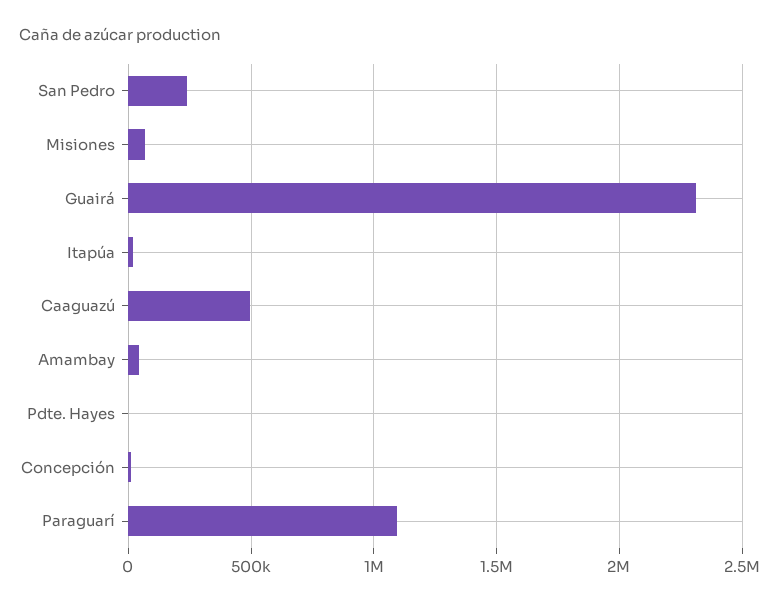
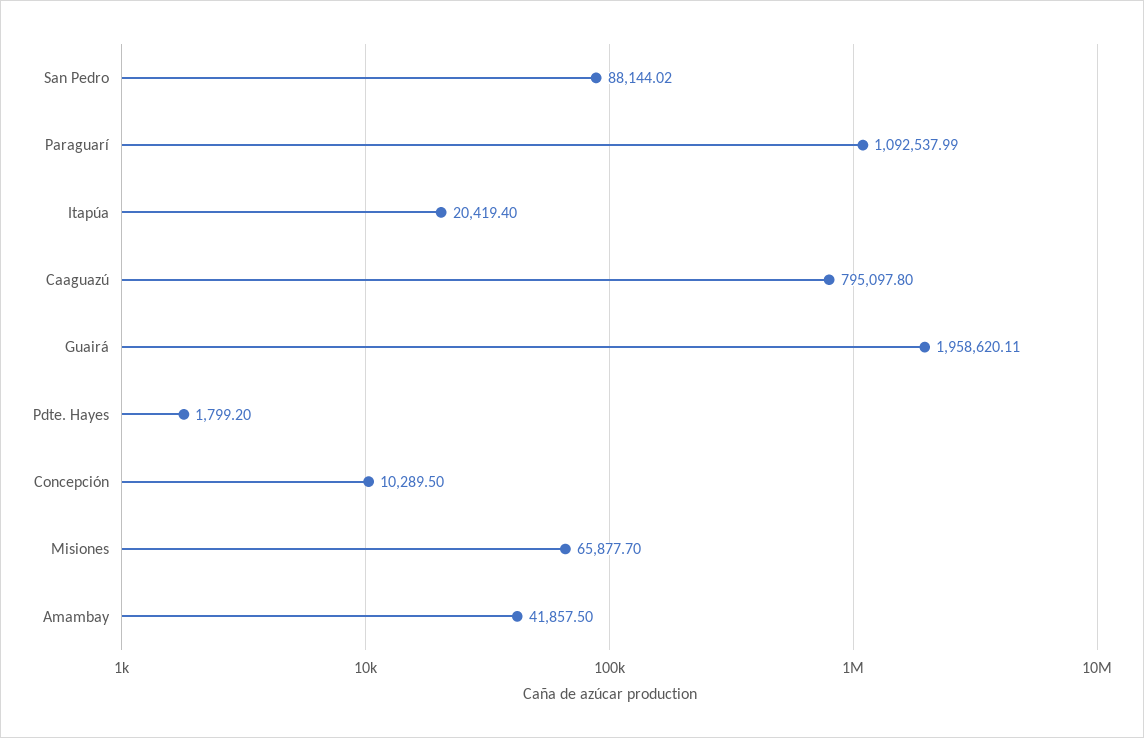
San Pedro: 250000 -> 88144.02
Guairá: 2300000 -> 1958620.11
Caaguazú: 500000 -> 795097.8

